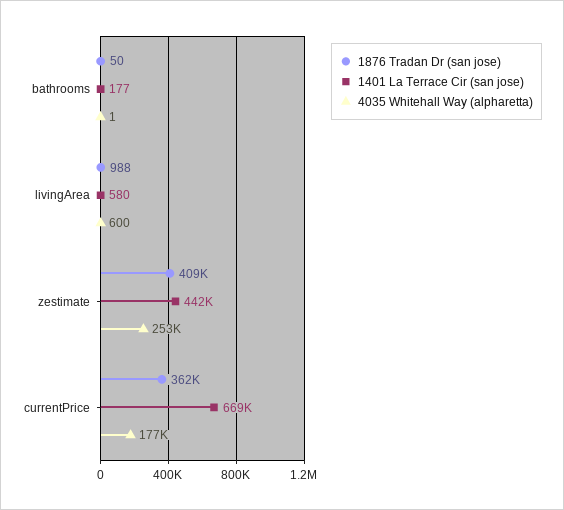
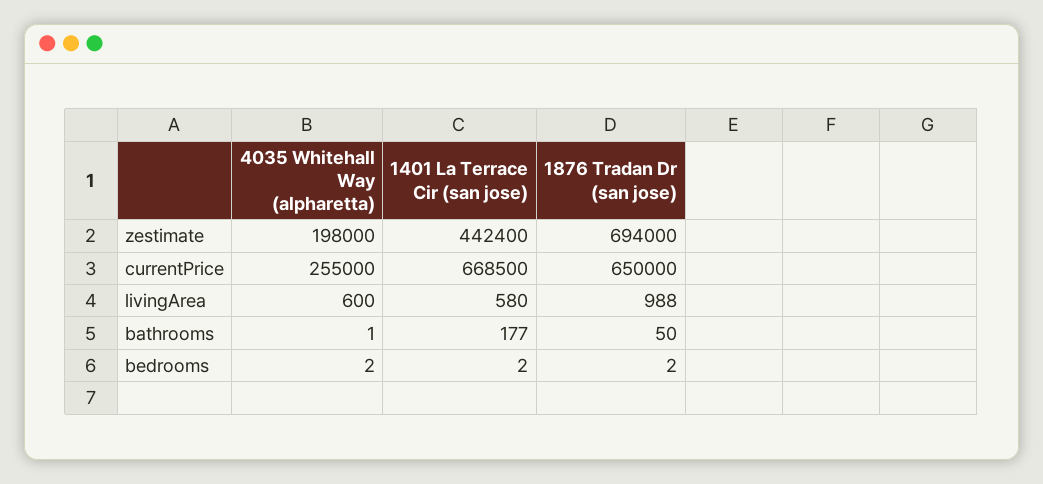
1876 Tradan Dr (san jose), zestimate: 409000 -> 694000
4035 Whitehall Way (alpharetta), zestimate: 253000 -> 198000
1876 Tradan Dr (san jose), currentPrice: 362000 -> 650000
4035 Whitehall Way (alpharetta), currentPrice: 177000 -> 255000
4035 Whitehall Way (alpharetta), bedrooms: none -> 2
1401 La Terrace Cir (san jose), bedrooms: none -> 2
1876 Tradan Dr (san jose), bedrooms: none -> 2

